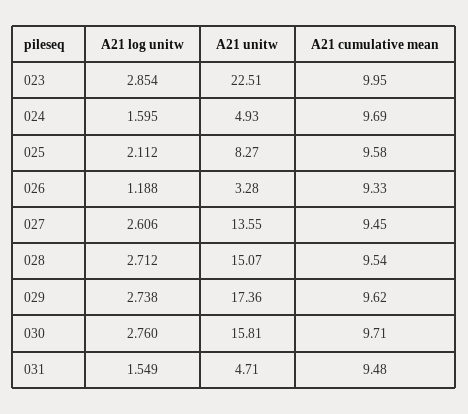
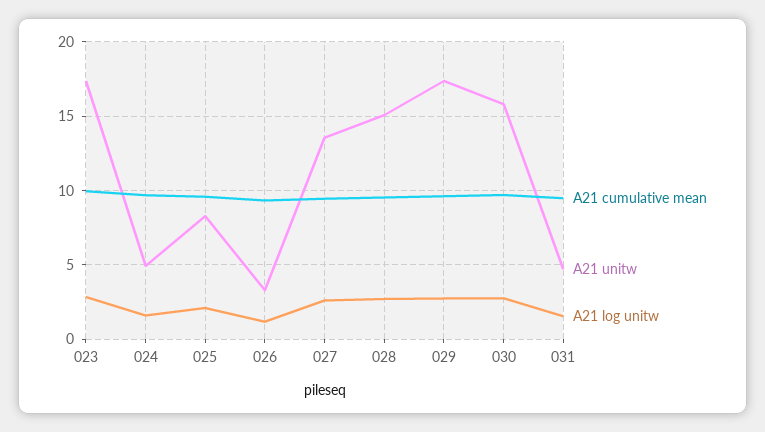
A21 unitw, 023: 22.51 -> 17.5

